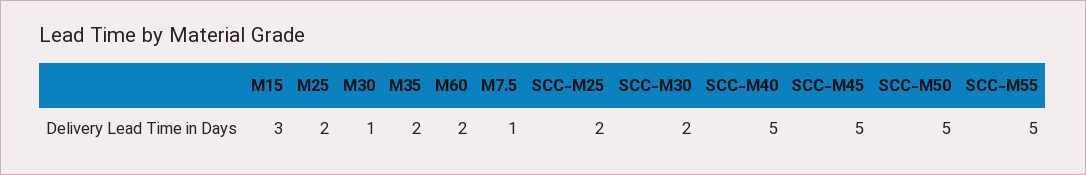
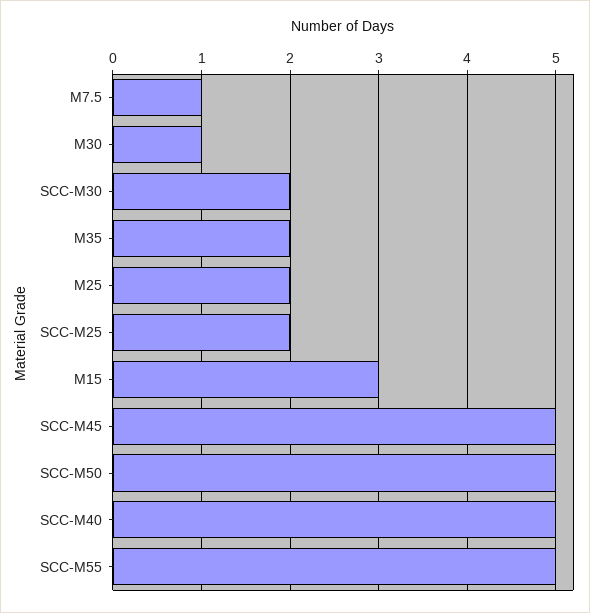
M60: 2 -> none

